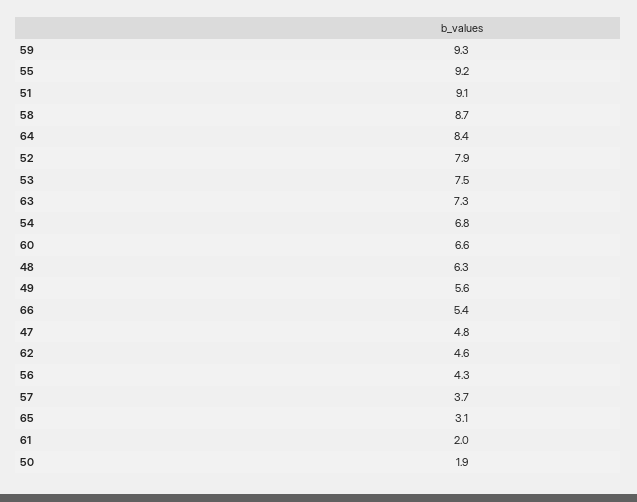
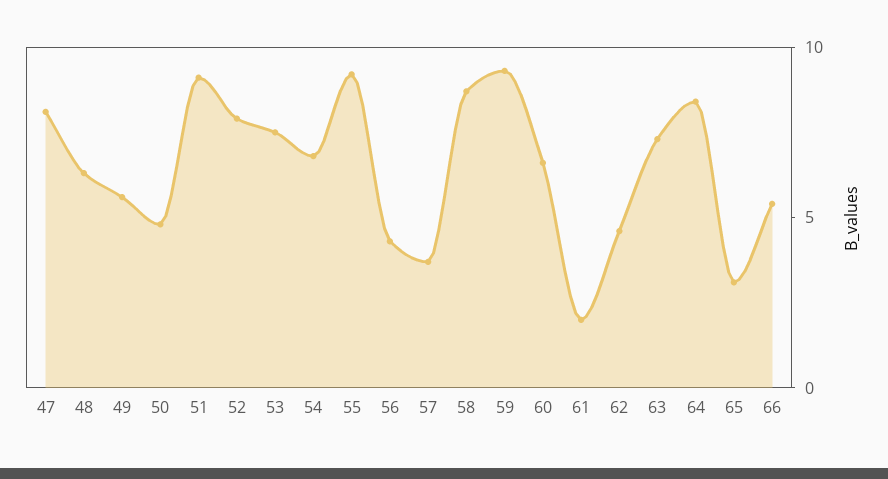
47: 4.8 -> 8
50: 1.9 -> 5

